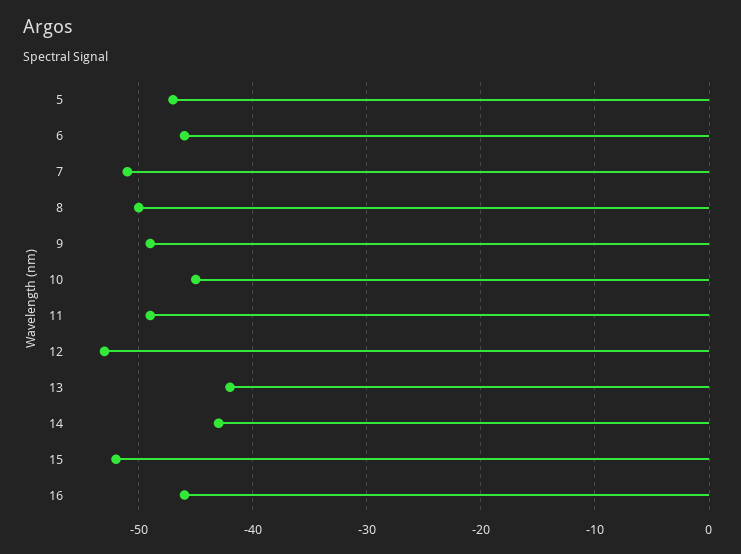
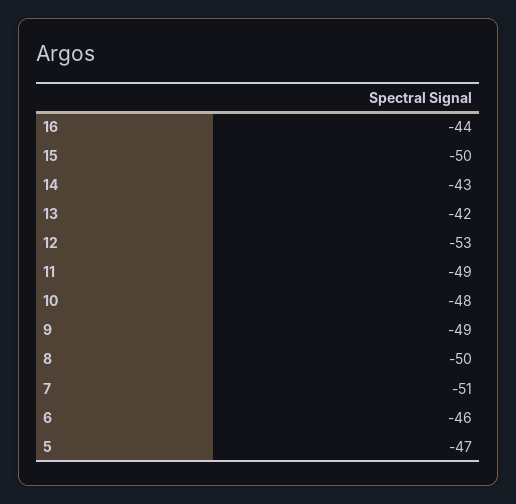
10: -45 -> -48
15: -52 -> -50
16: -46 -> -44

